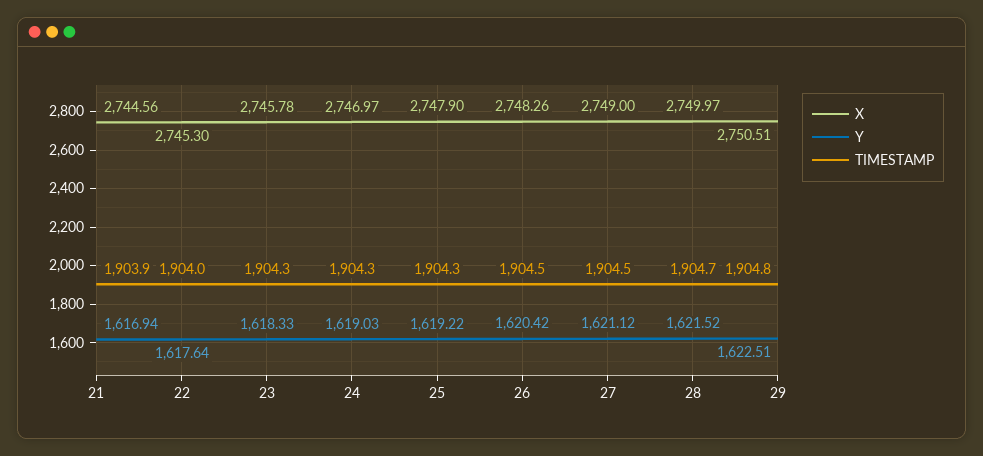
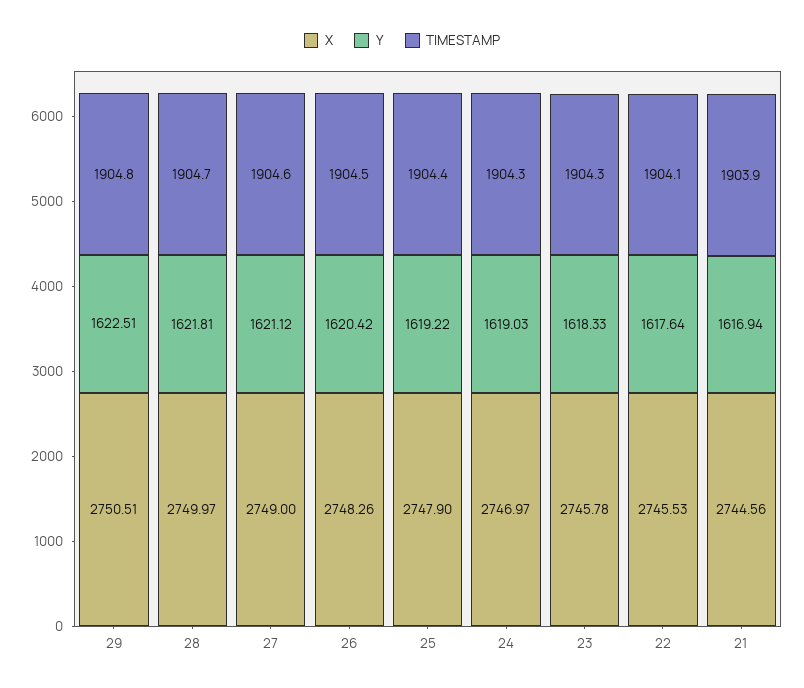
X, 22: 2745.3 -> 2745.53
TIMESTAMP, 22: 1904 -> 1904.1
TIMESTAMP, 25: 1904.3 -> 1904.4
TIMESTAMP, 27: 1904.5 -> 1904.6
Y, 28: 1621.52 -> 1621.81

